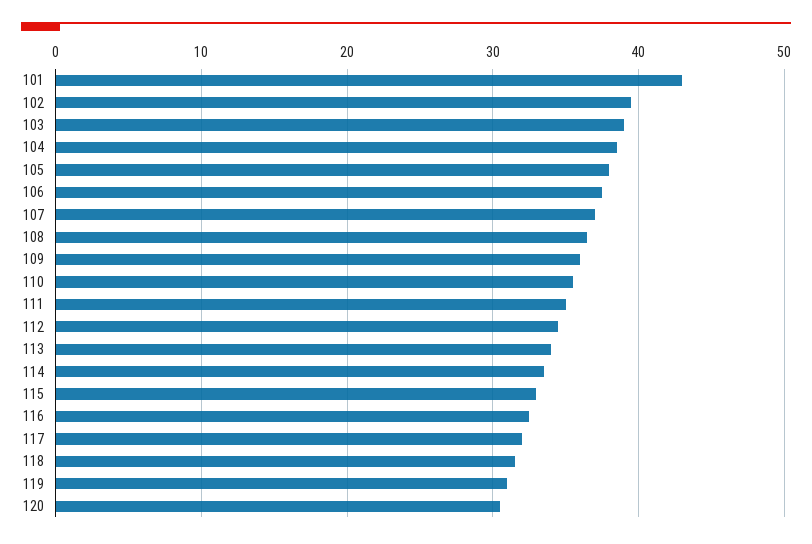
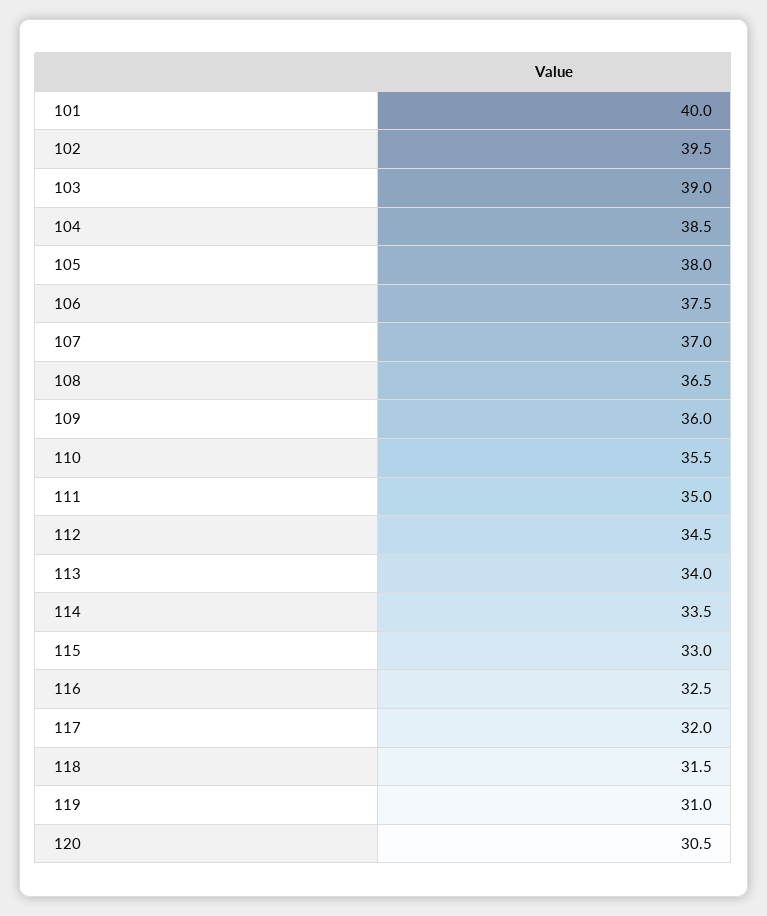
101: 43 -> 40

